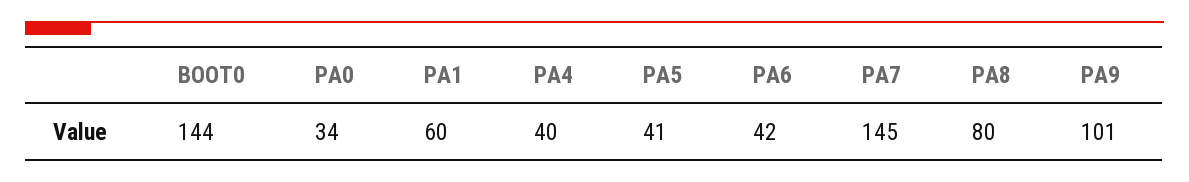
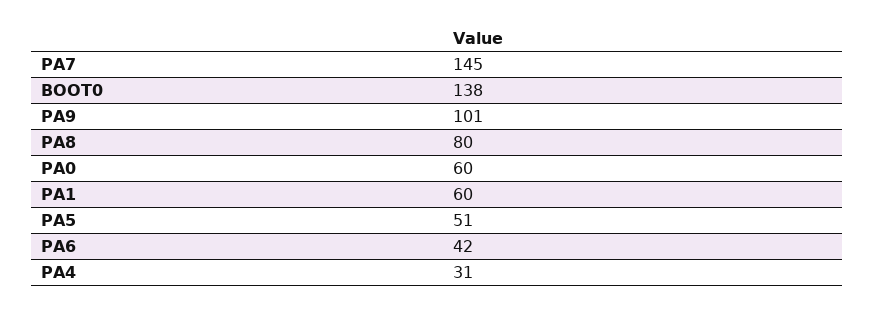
BOOT0: 144 -> 138
PA0: 34 -> 60
PA4: 40 -> 31
PA5: 41 -> 51

